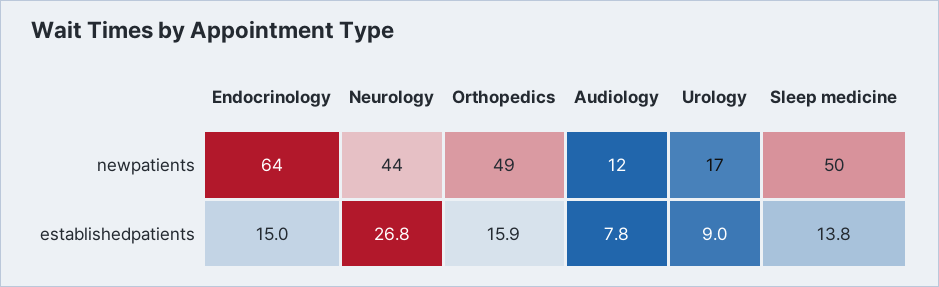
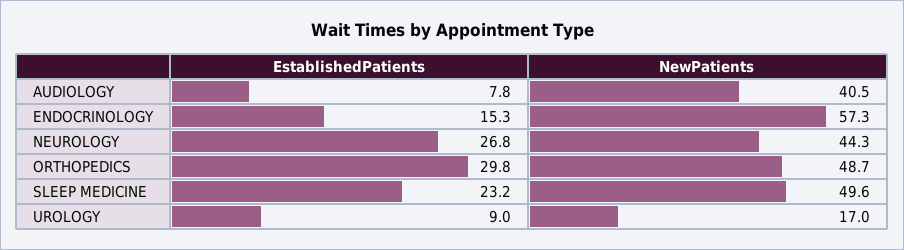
Endocrinology, newpatients: 64 -> 57.3
Audiology, newpatients: 12 -> 40.5
Endocrinology, establishedpatients: 15 -> 15.3
Orthopedics, establishedpatients: 15.9 -> 29.8
Sleep medicine, establishedpatients: 13.8 -> 23.2

